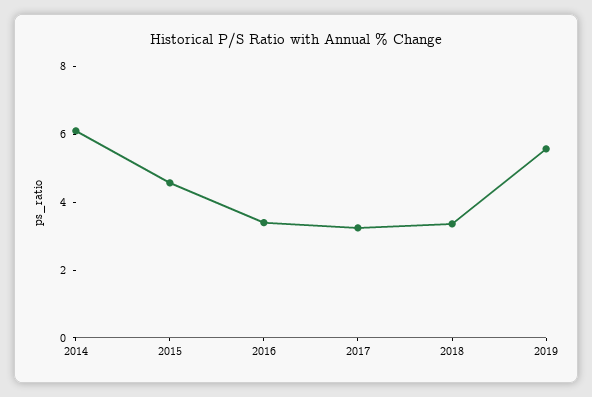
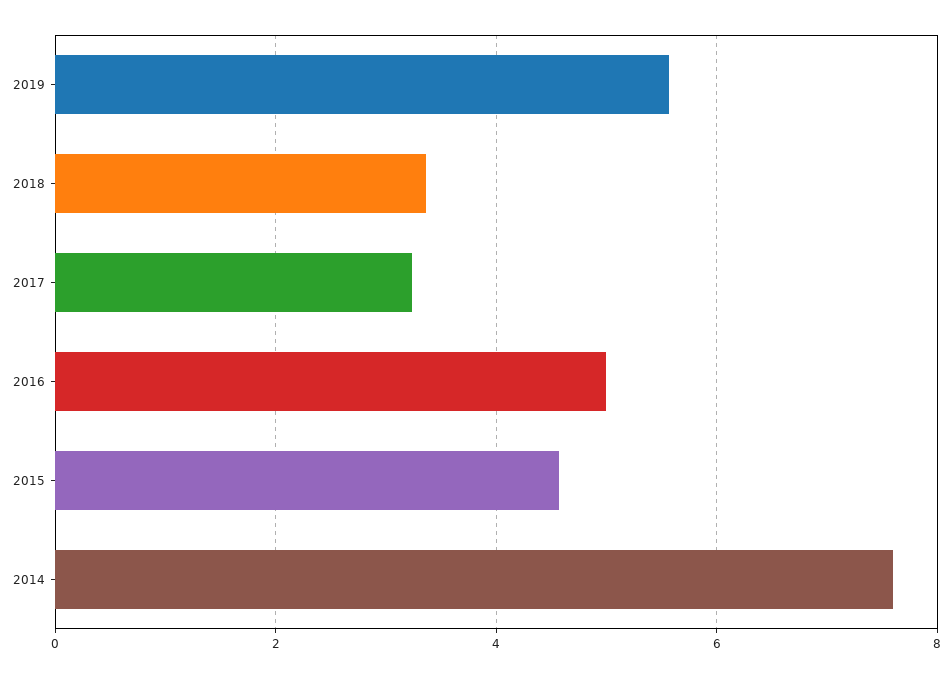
2014: 6 -> 7.6
2016: 3.5 -> 5

